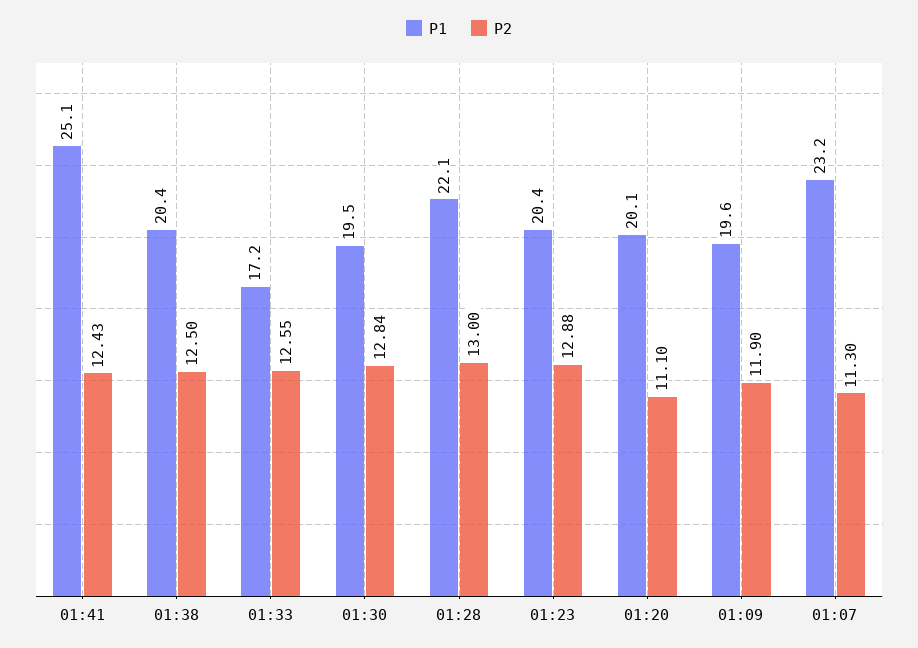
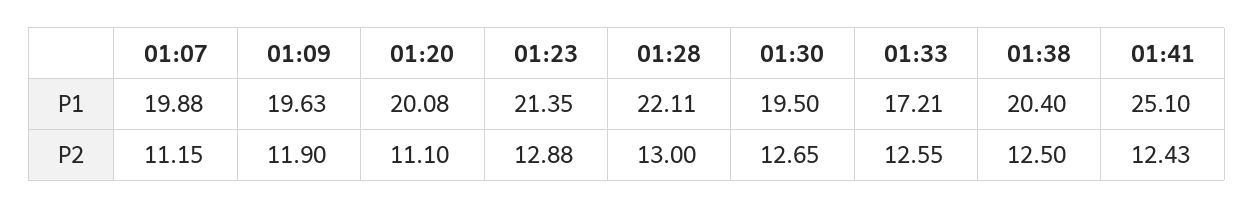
P2, 01:30: 12.84 -> 12.65
P1, 01:23: 20.4 -> 21.35
P1, 01:07: 23.2 -> 19.88
P2, 01:07: 11.3 -> 11.15

